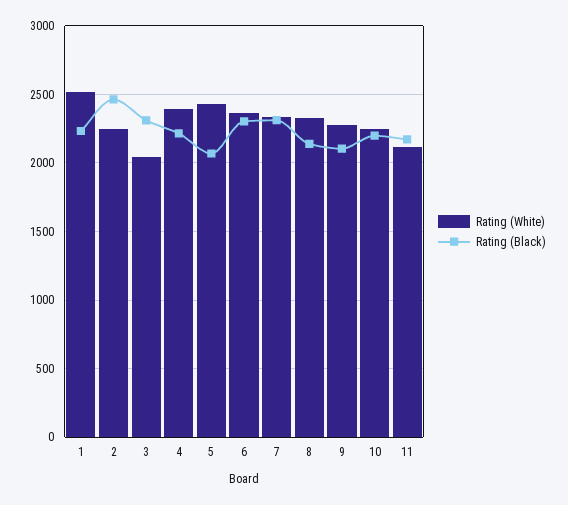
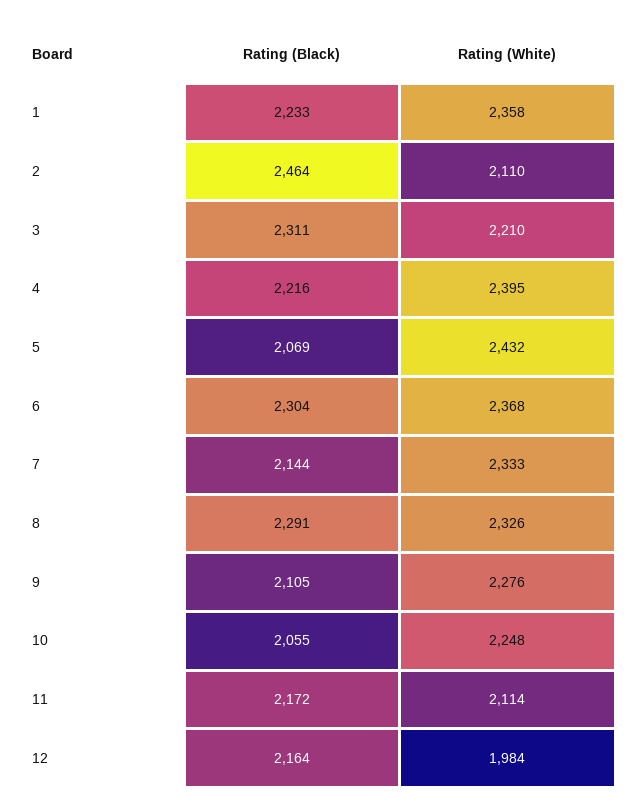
Rating (White), 1: 2500 -> 2358
Rating (White), 2: 2250 -> 2110
Rating (White), 3: 2050 -> 2210
Rating (Black), 7: 2300 -> 2144
Rating (Black), 8: 2150 -> 2291
Rating (Black), 10: 2200 -> 2055
Rating (Black), 12: none -> 2164
Rating (White), 12: none -> 1984

